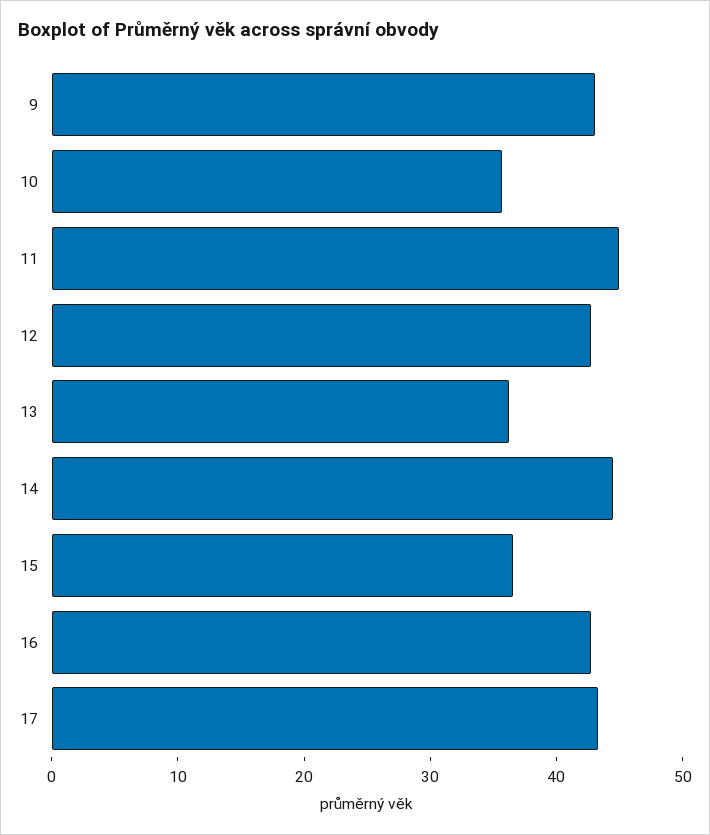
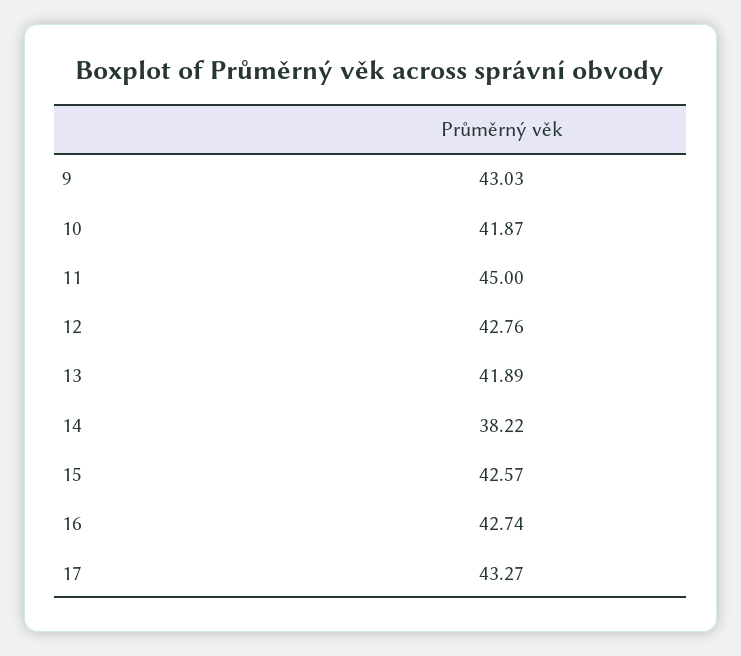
10: 36 -> 41.87
13: 36 -> 41.89
14: 44 -> 38.22
15: 36 -> 42.57

